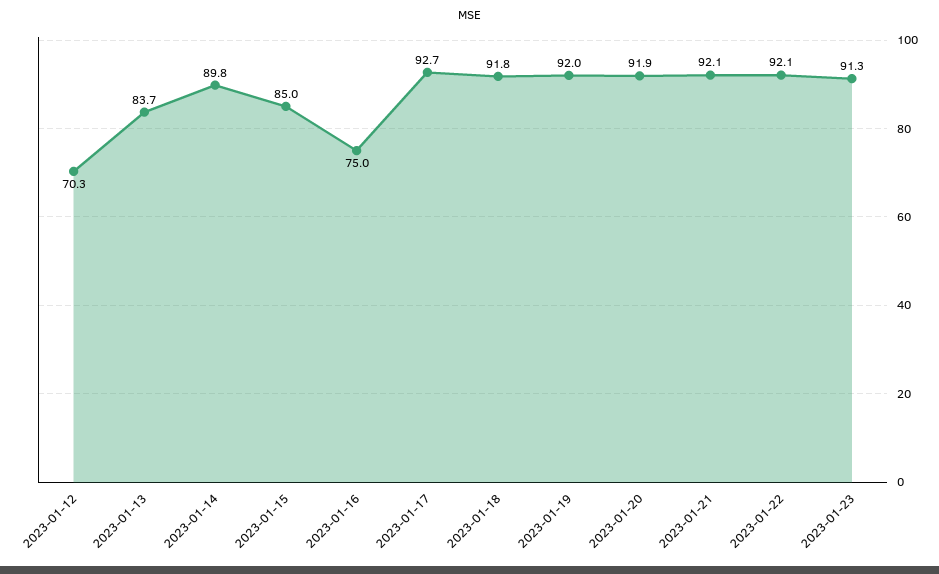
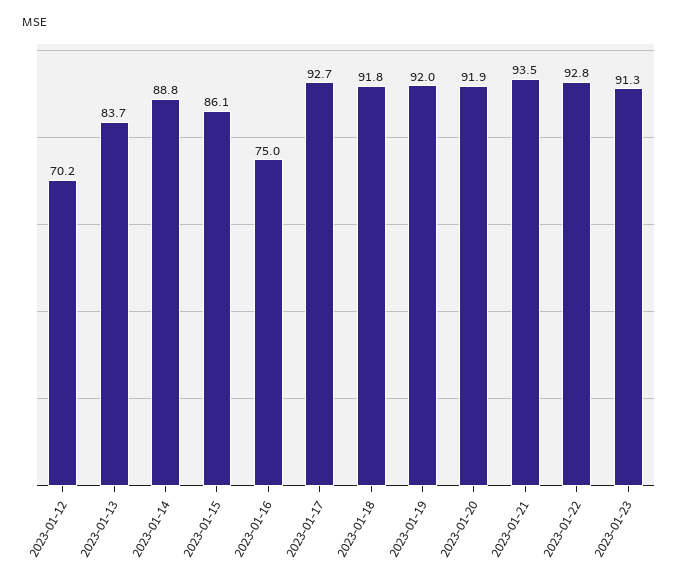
2023-01-12: 70.3 -> 70.2
2023-01-14: 89.8 -> 88.8
2023-01-15: 85 -> 86.1
2023-01-21: 92.1 -> 93.5
2023-01-22: 92.1 -> 92.8

